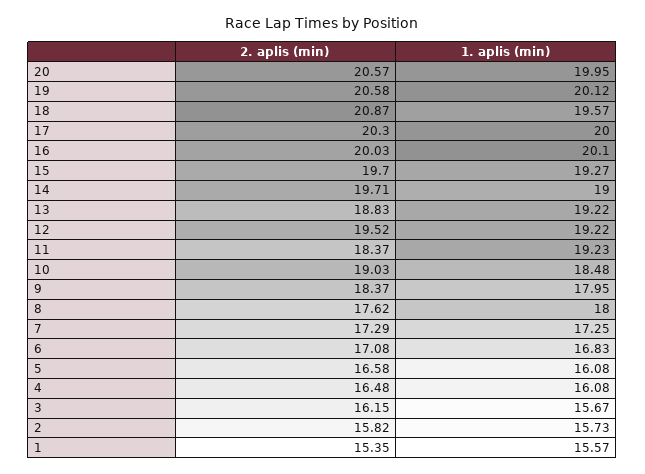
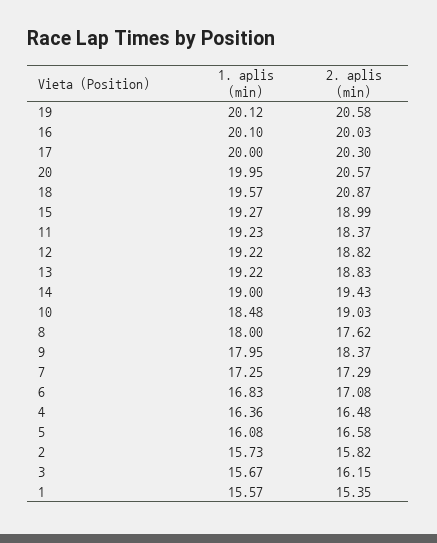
2. aplis (min), 15: 19.7 -> 18.99
2. aplis (min), 14: 19.71 -> 19.43
2. aplis (min), 12: 19.52 -> 18.82
1. aplis (min), 4: 16.08 -> 16.36

